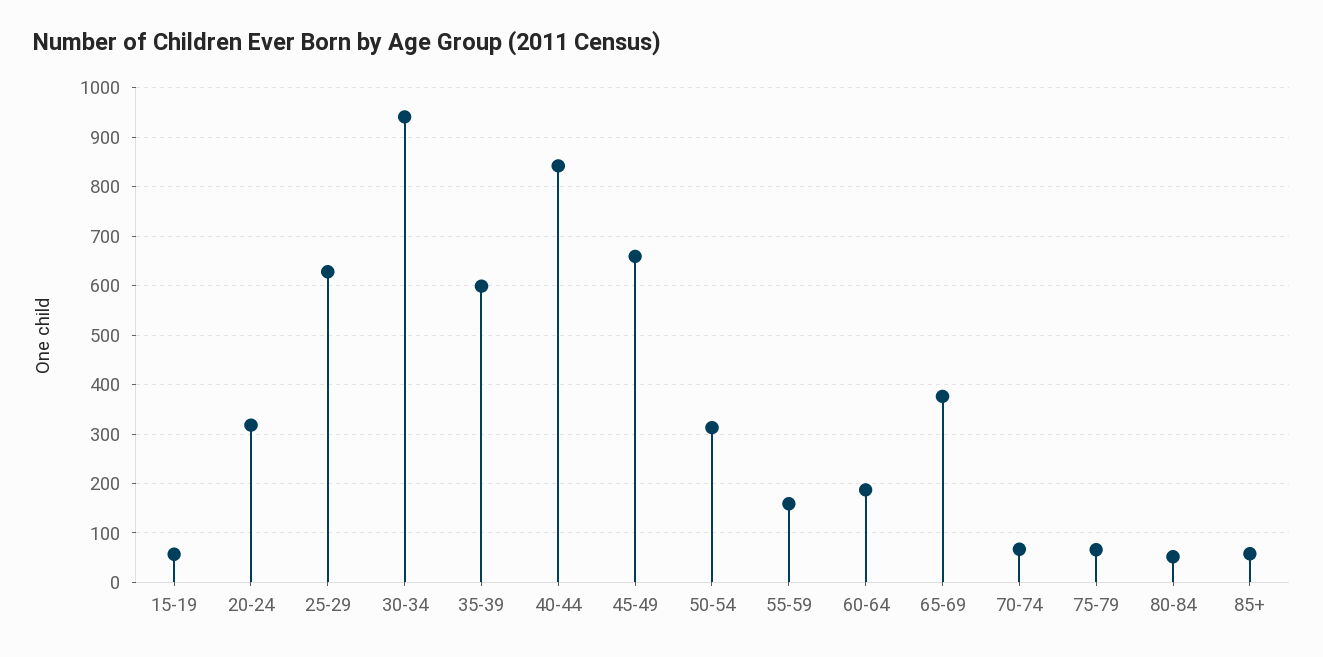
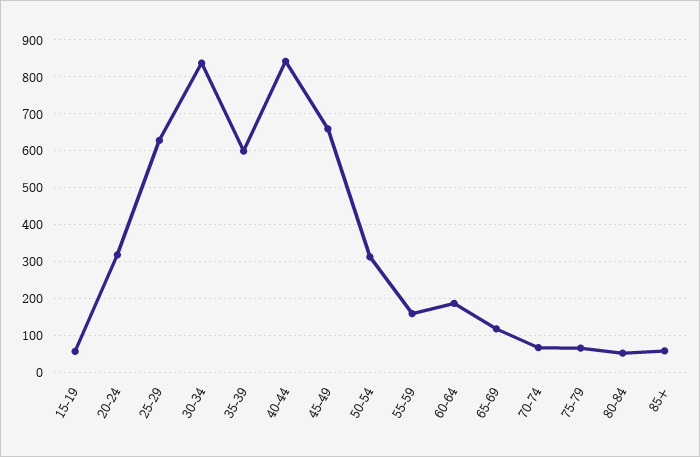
30-34: 940 -> 840
65-69: 380 -> 120

